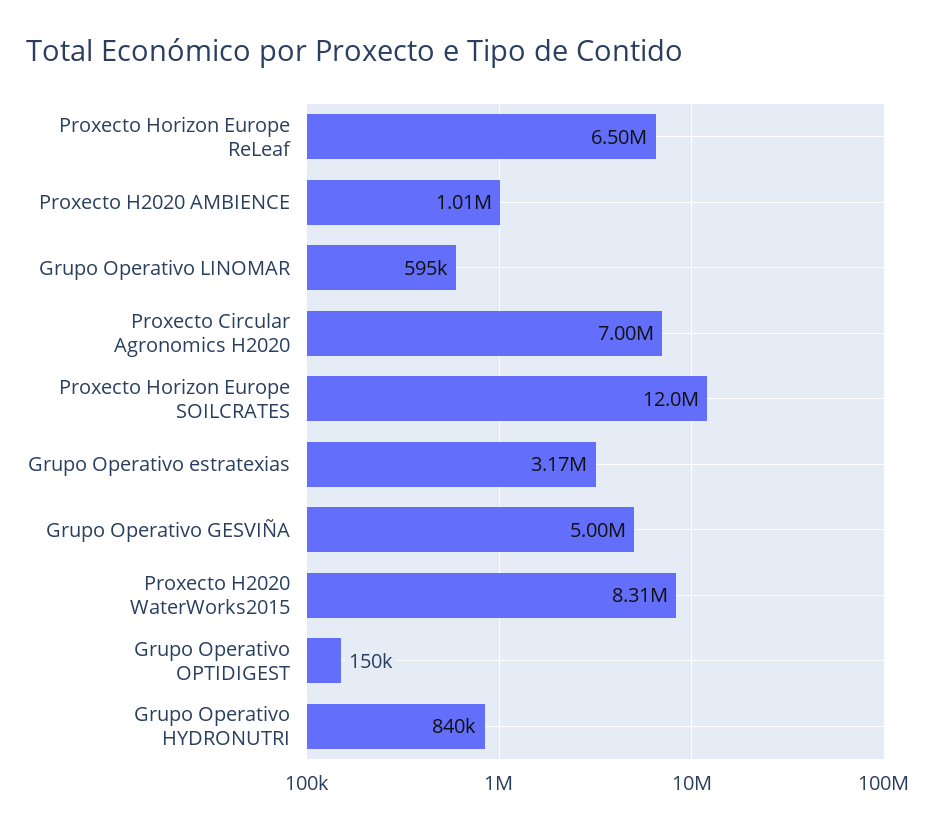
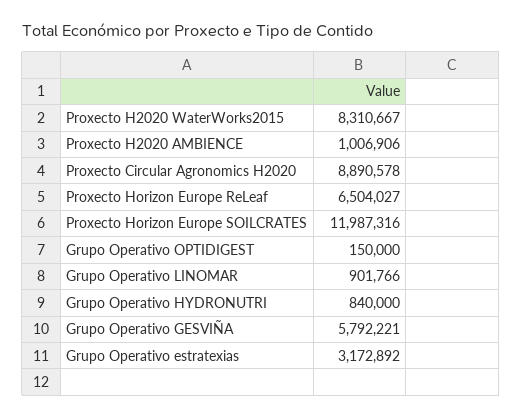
Grupo Operativo LINOMAR: 595000 -> 901766
Proxecto Circular Agronomics H2020: 7000000 -> 8890578
Grupo Operativo GESVIÑA: 5000000 -> 5792221

